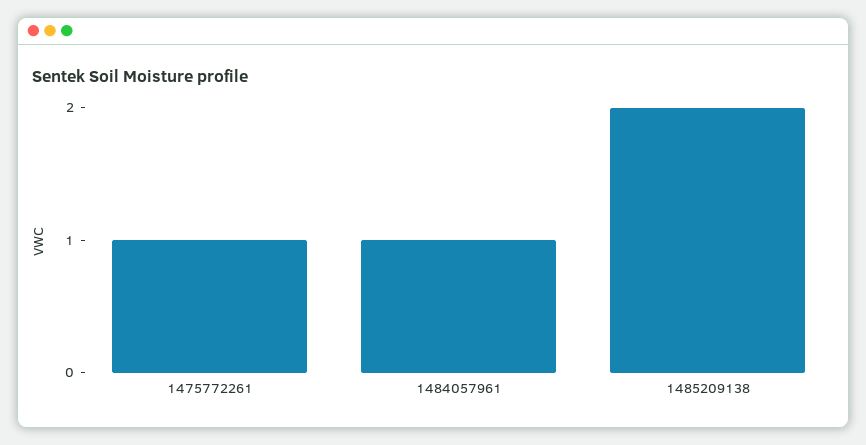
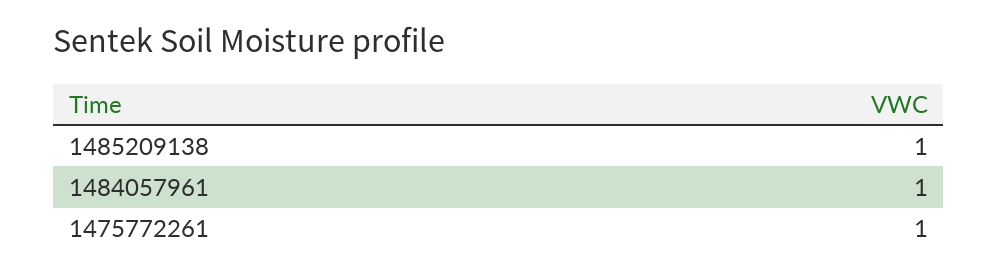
1485209138: 2 -> 1

